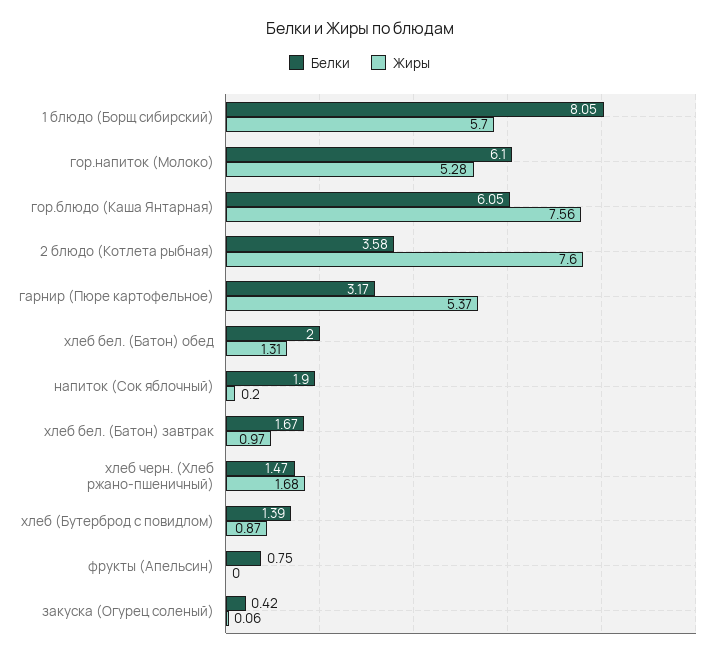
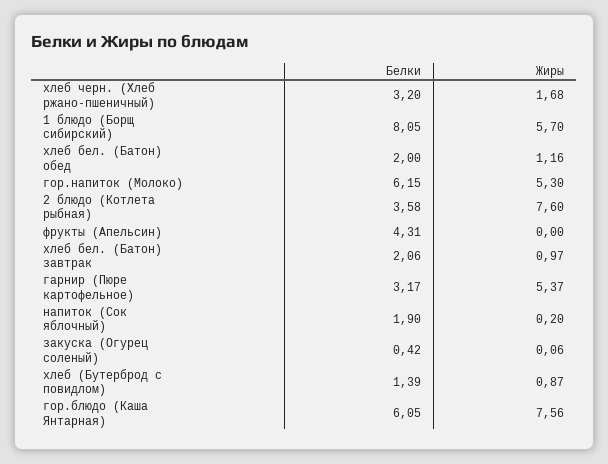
Белки, гор.напиток (Молоко): 6.1 -> 6.15
Жиры, гор.напиток (Молоко): 5.28 -> 5.3
Жиры, хлеб бел. (Батон) обед: 1.31 -> 1.16
Белки, хлеб бел. (Батон) завтрак: 1.67 -> 2.06
Белки, хлеб черн. (Хлеб ржано-пшеничный): 1.47 -> 3.2
Белки, фрукты (Апельсин): 0.75 -> 4.31

